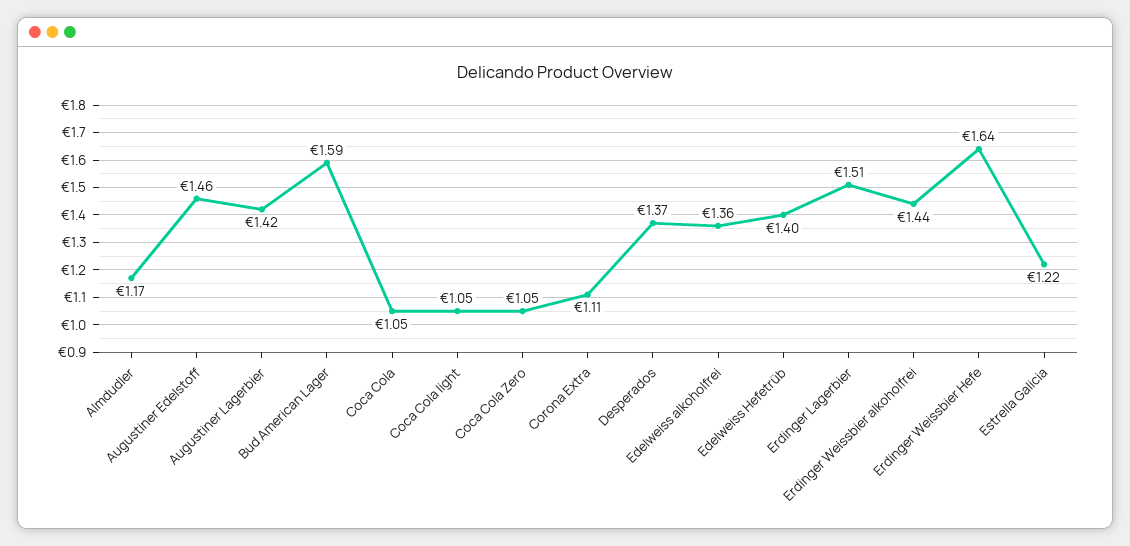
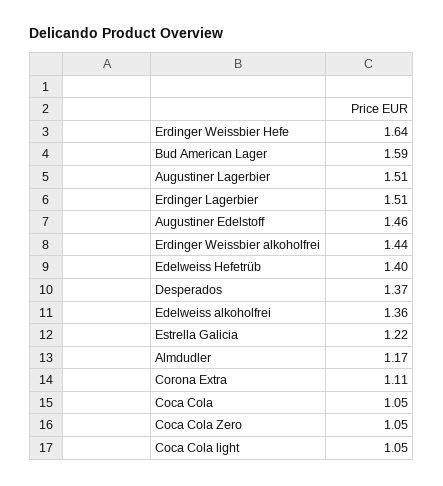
Augustiner Lagerbier: 1.42 -> 1.51

